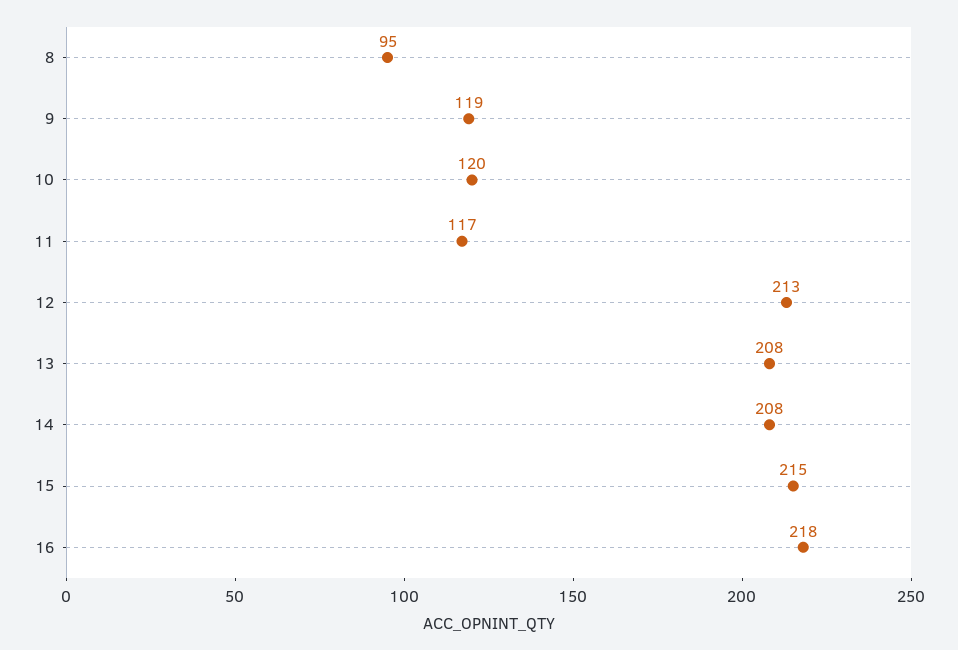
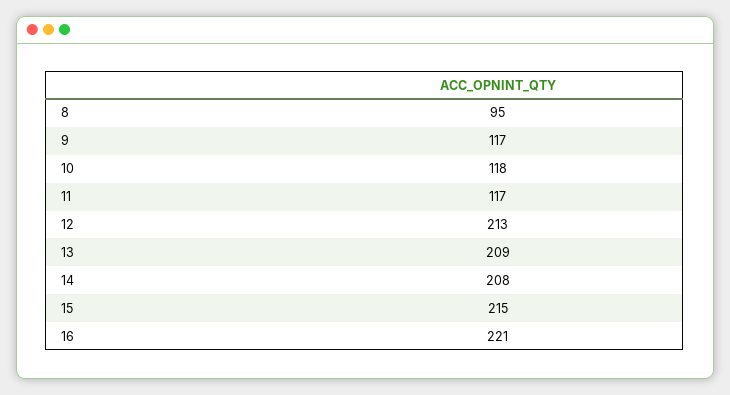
9: 119 -> 117
10: 120 -> 118
13: 208 -> 209
16: 218 -> 221

